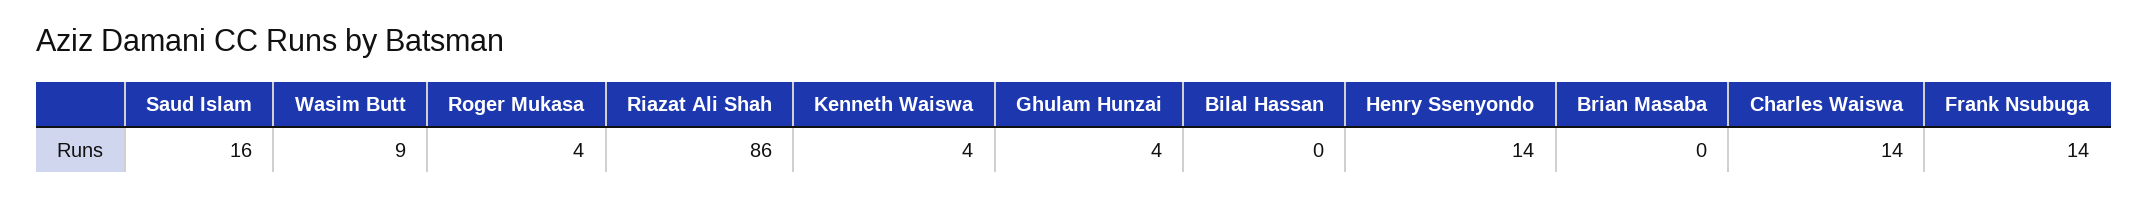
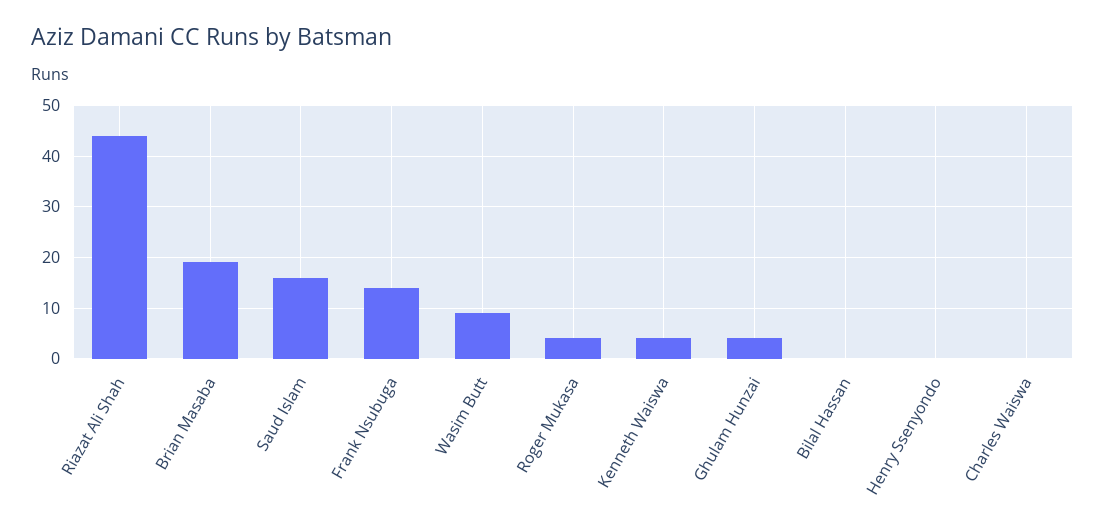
Riazat Ali Shah: 86 -> 45
Henry Ssenyondo: 14 -> 0
Brian Masaba: 0 -> 20
Charles Waiswa: 14 -> 0

